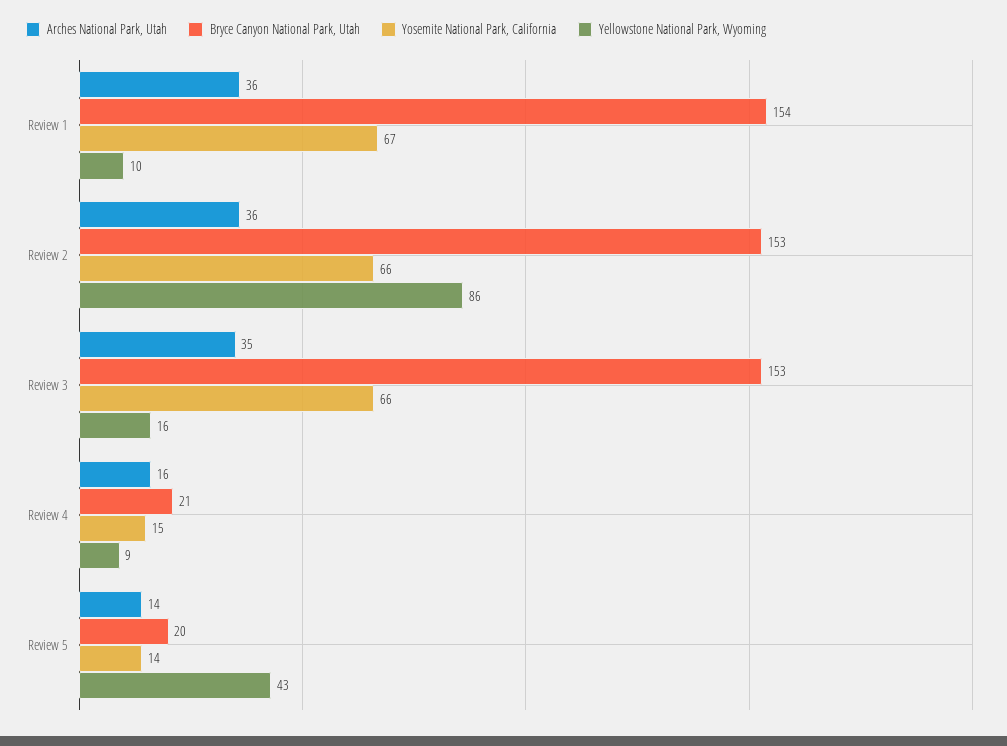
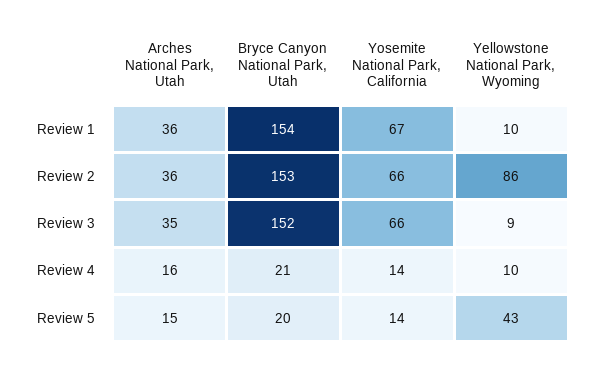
Bryce Canyon National Park, Utah, Review 3: 153 -> 152
Yellowstone National Park, Wyoming, Review 3: 16 -> 9
Yosemite National Park, California, Review 4: 15 -> 14
Yellowstone National Park, Wyoming, Review 4: 9 -> 10
Arches National Park, Utah, Review 5: 14 -> 15

